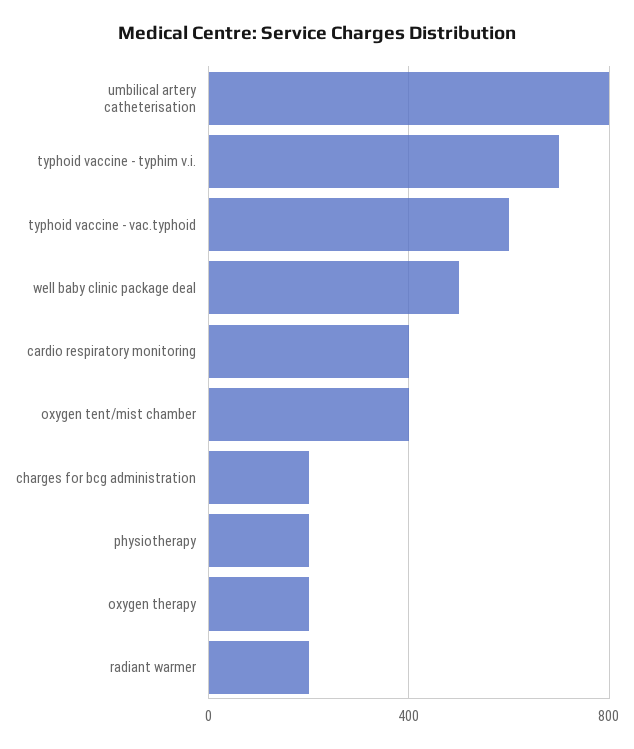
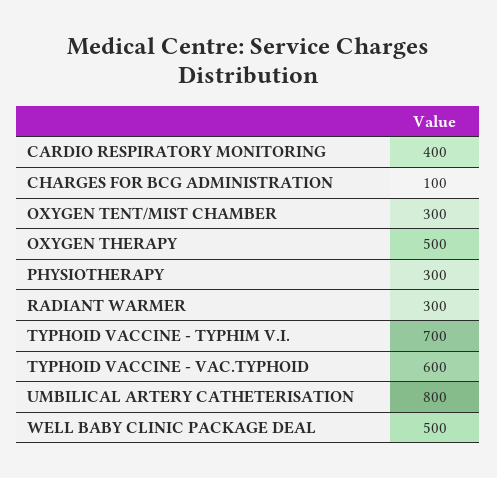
oxygen tent/mist chamber: 400 -> 300
charges for bcg administration: 200 -> 100
physiotherapy: 200 -> 300
oxygen therapy: 200 -> 500
radiant warmer: 200 -> 300

